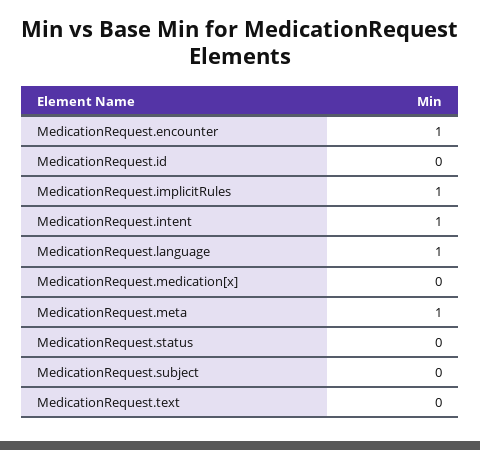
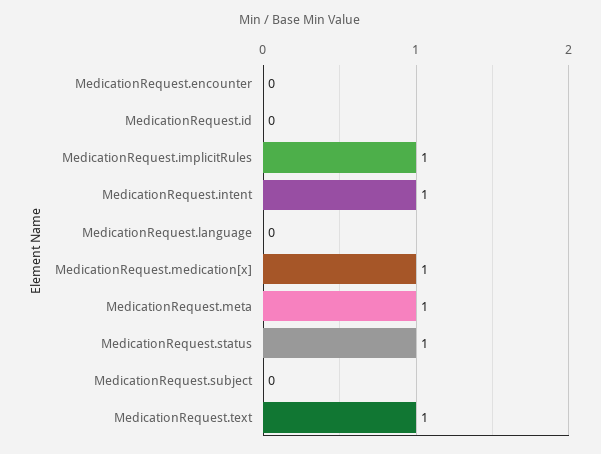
MedicationRequest.encounter: 1 -> 0
MedicationRequest.language: 1 -> 0
MedicationRequest.medication[x]: 0 -> 1
MedicationRequest.status: 0 -> 1
MedicationRequest.text: 0 -> 1

